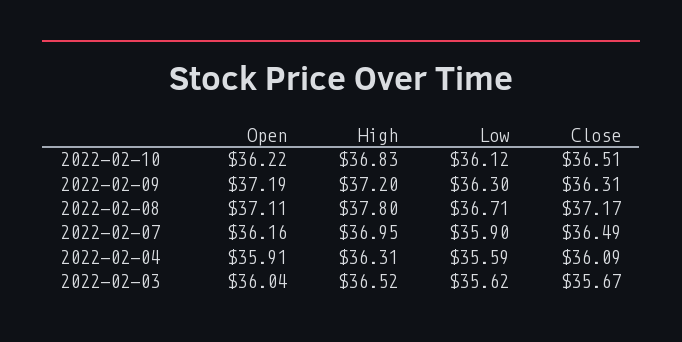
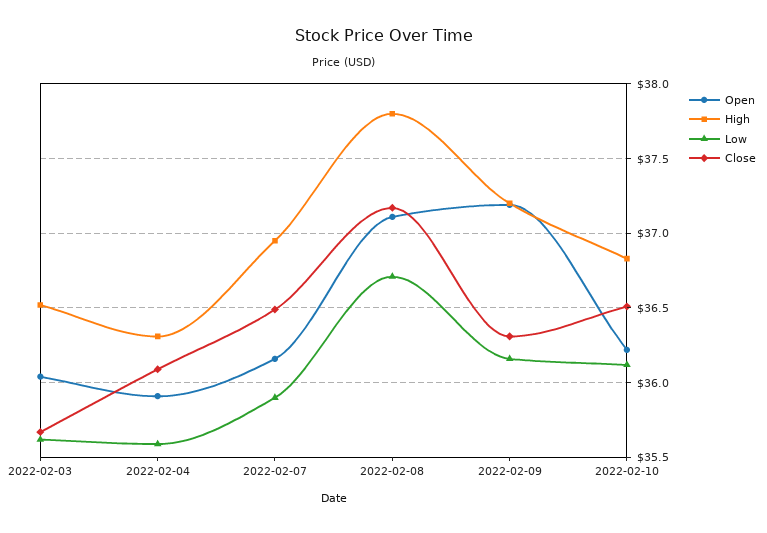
Low, 2022-02-09: 36.3 -> 36.15

